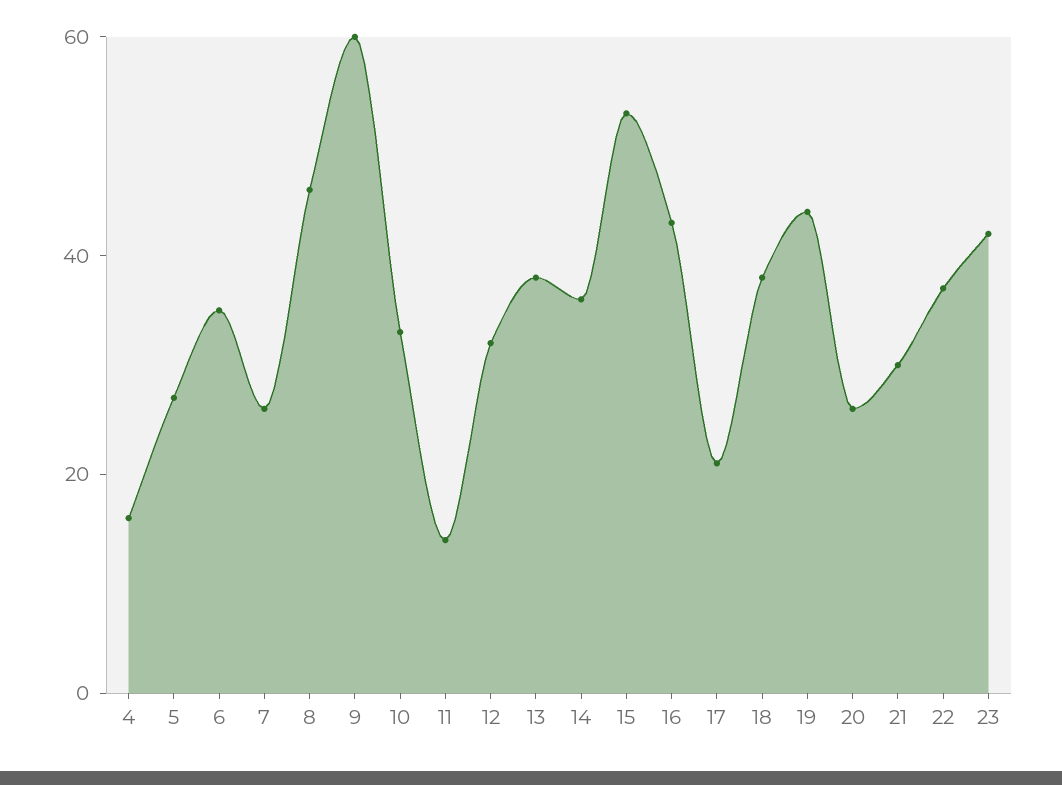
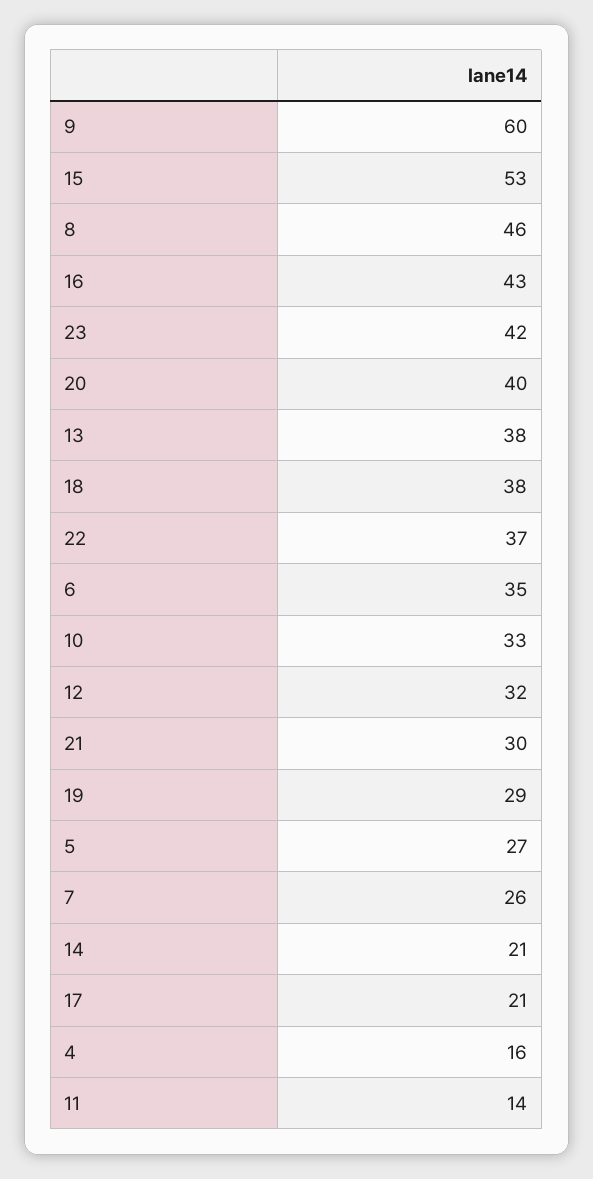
14: 35 -> 21
19: 45 -> 29
20: 25 -> 40

